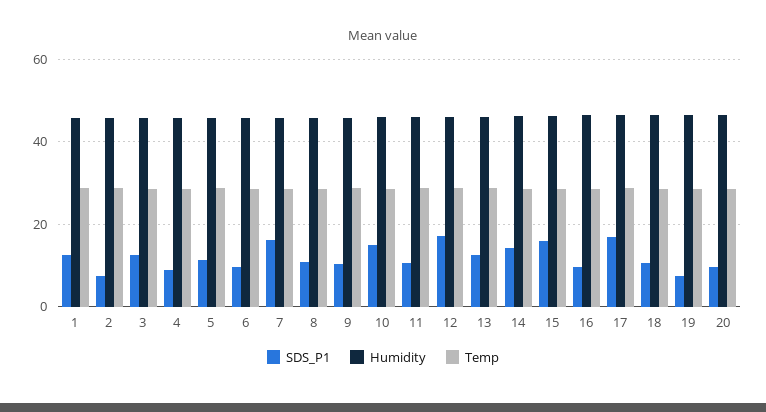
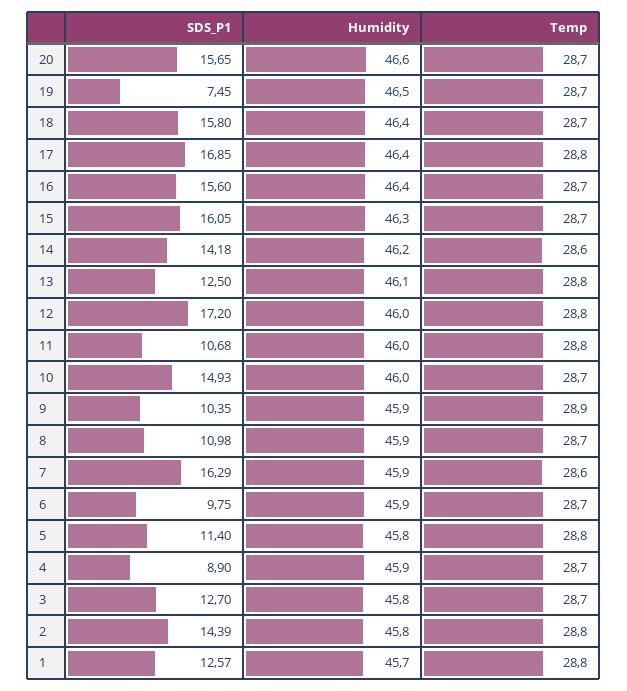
SDS_P1, 2: 8 -> 14.39
SDS_P1, 16: 10 -> 15.6
SDS_P1, 18: 10 -> 15.8
SDS_P1, 20: 10 -> 15.65

